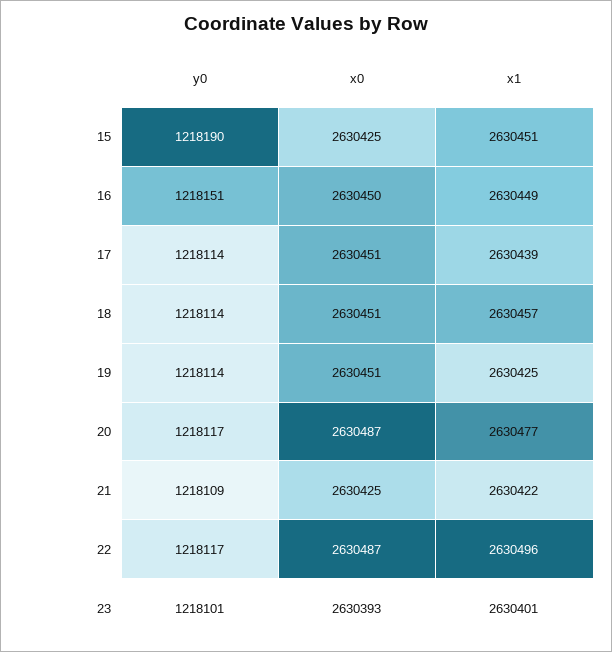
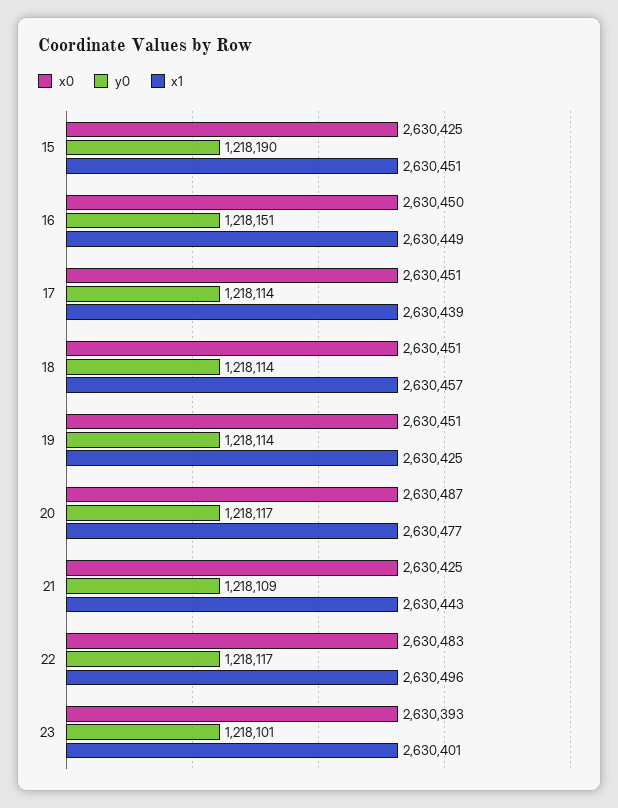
x1, 21: 2630422 -> 2630443
x0, 22: 2630487 -> 2630483

